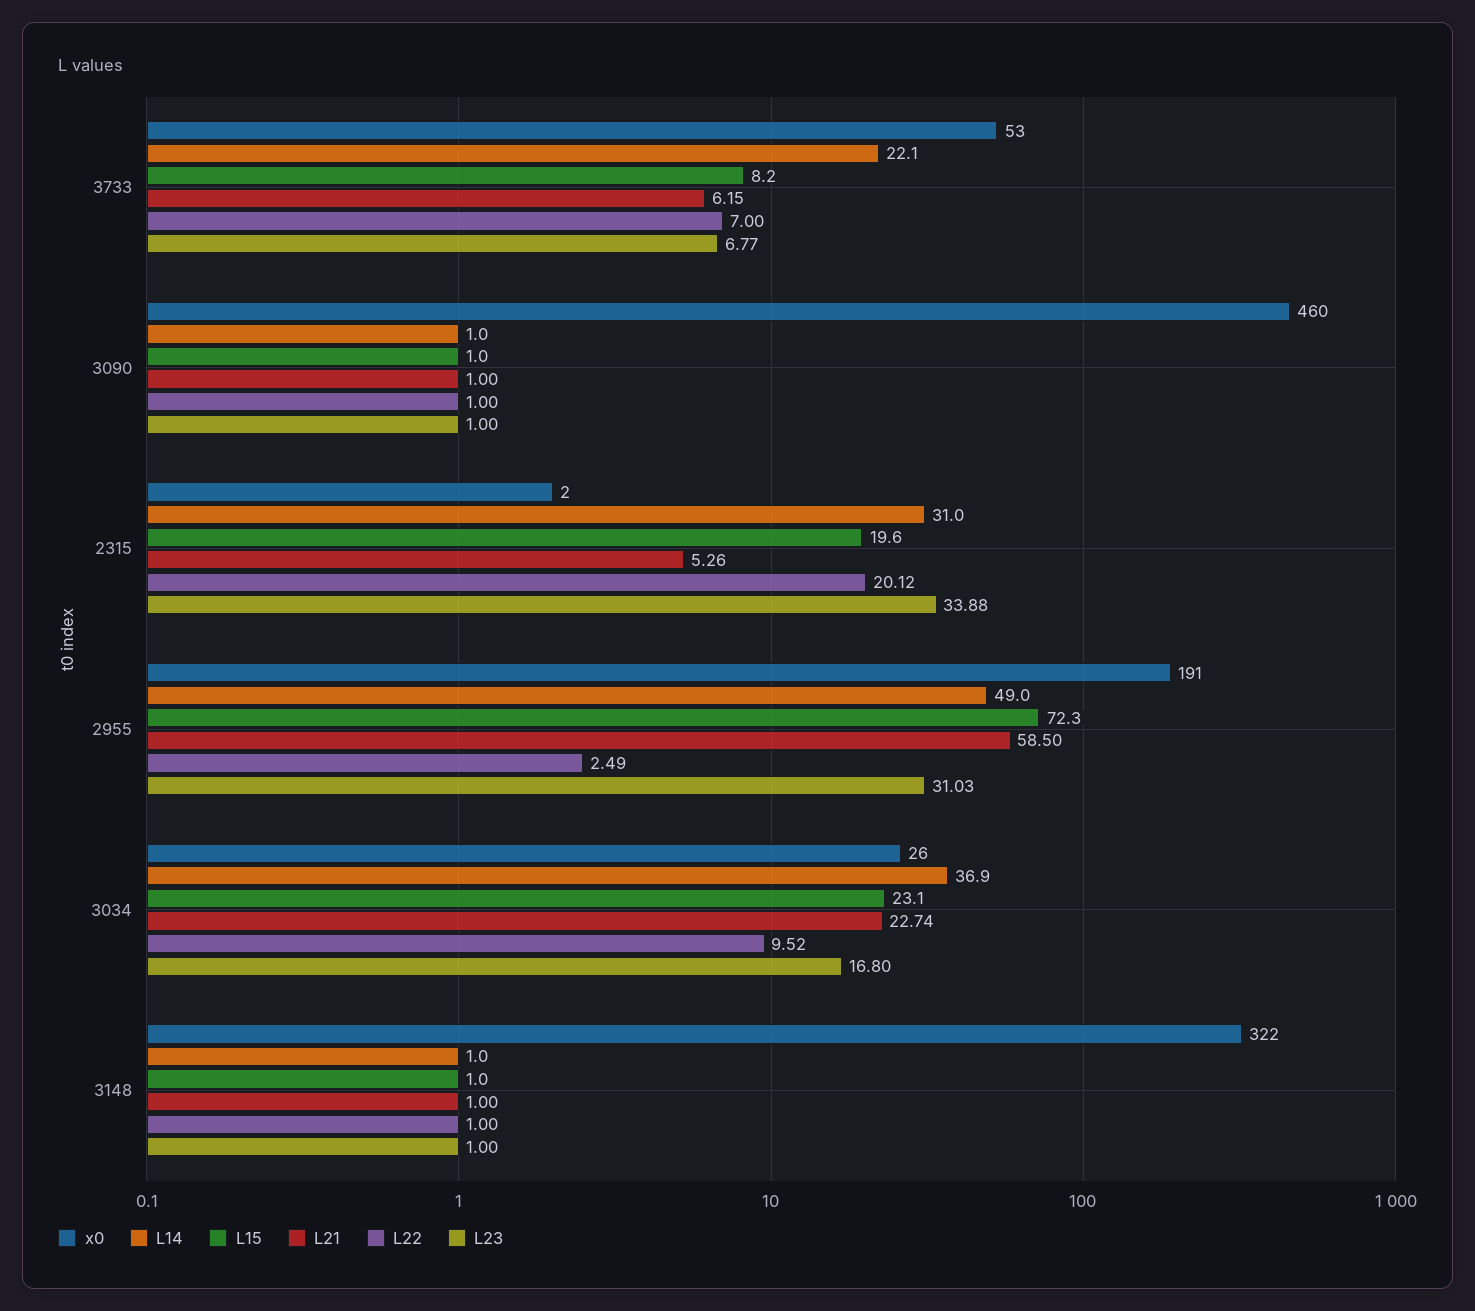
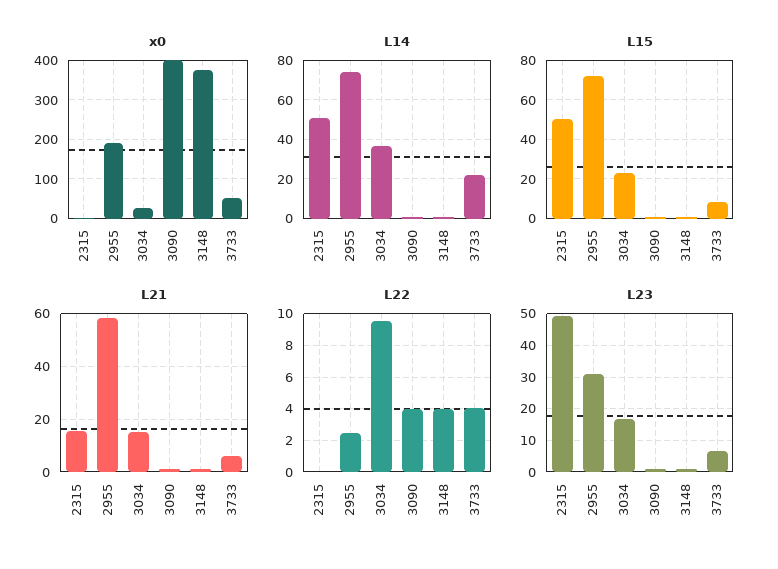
L22, 3733: 7 -> 4
x0, 3090: 460 -> 400
L22, 3090: 1 -> 4
L14, 2315: 31 -> 50
L15, 2315: 19.6 -> 50
L21, 2315: 5.26 -> 15
L22, 2315: 20.12 -> 0
L23, 2315: 33.88 -> 50
L14, 2955: 49 -> 75
L21, 3034: 22.74 -> 15
x0, 3148: 322 -> 380
L22, 3148: 1 -> 4

